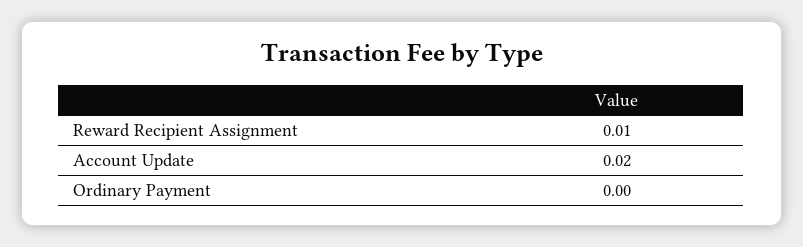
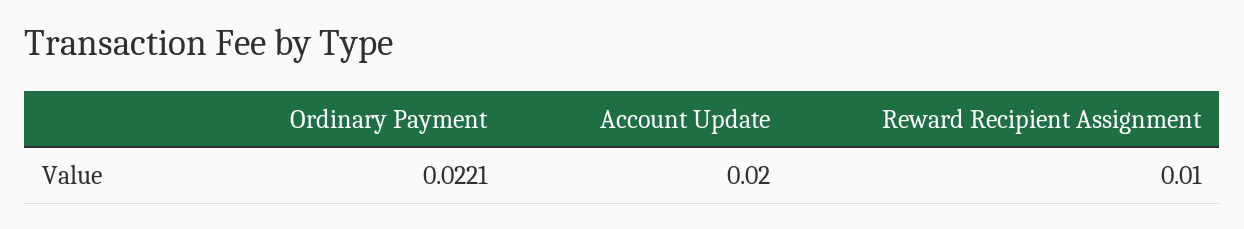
Ordinary Payment: 0 -> 0.0221

